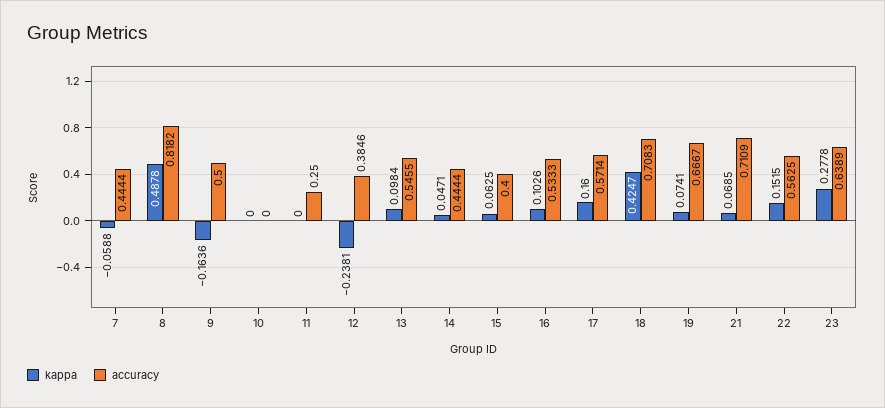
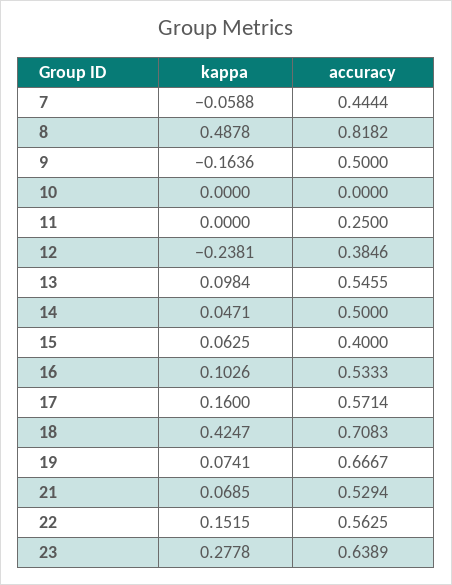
accuracy, 14: 0.4444 -> 0.5
accuracy, 21: 0.7109 -> 0.5294

